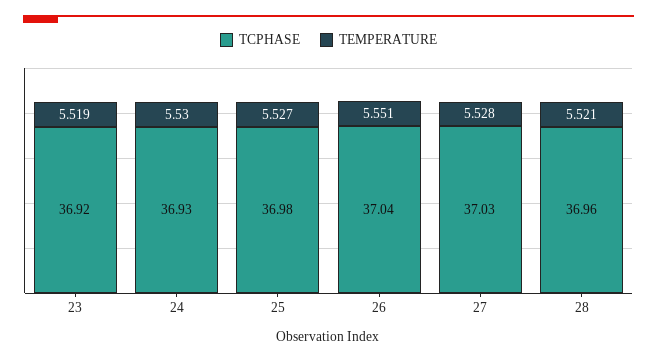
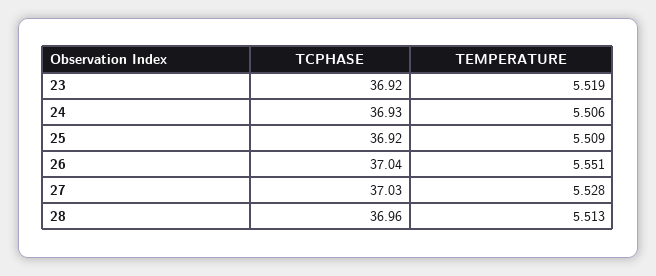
TEMPERATURE, 24: 5.53 -> 5.506
TCPHASE, 25: 36.98 -> 36.92
TEMPERATURE, 25: 5.527 -> 5.509
TEMPERATURE, 28: 5.521 -> 5.513

